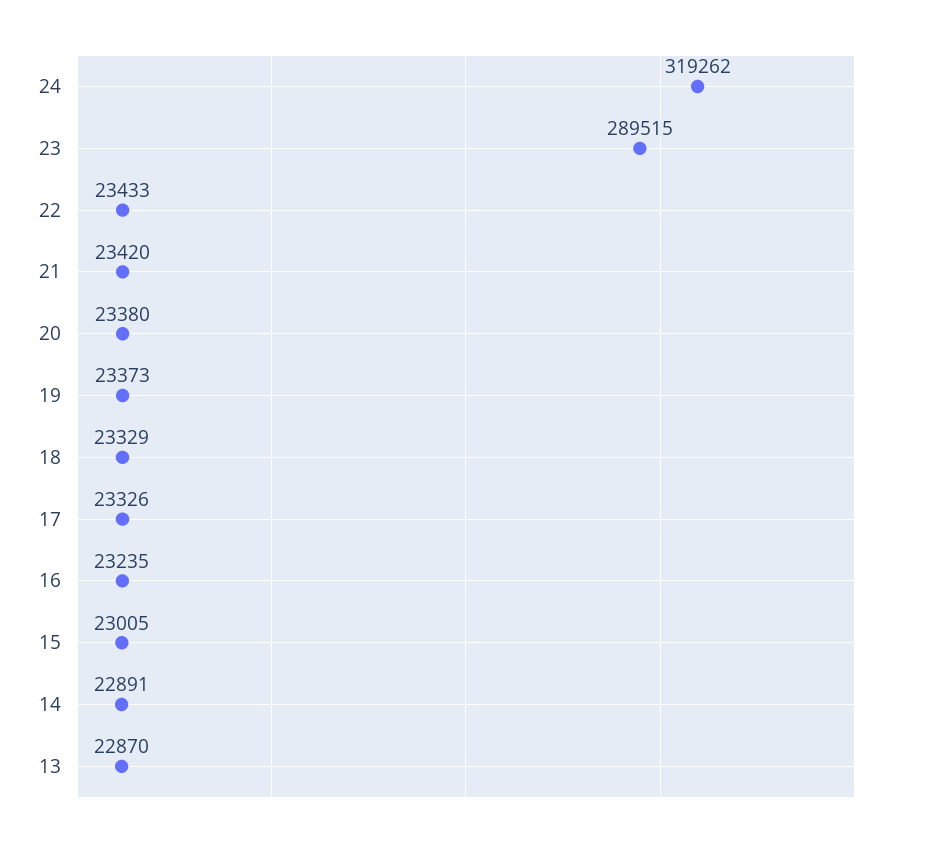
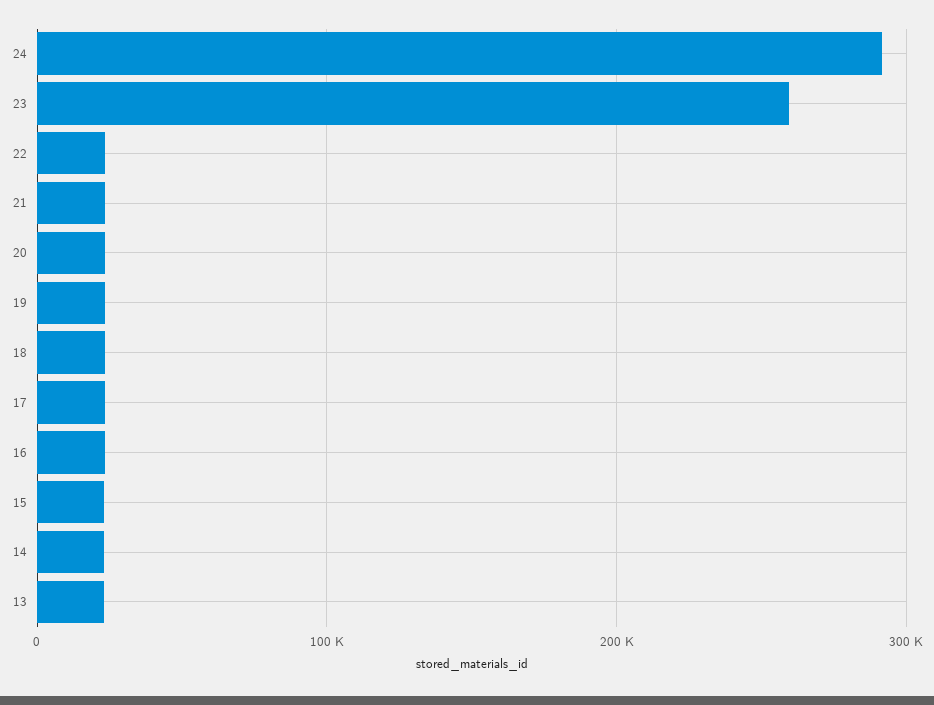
24: 319262 -> 290000
23: 289515 -> 260000

